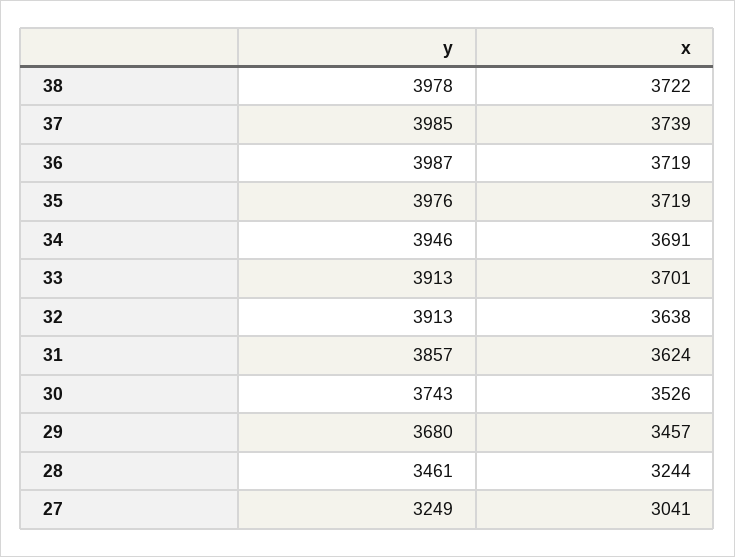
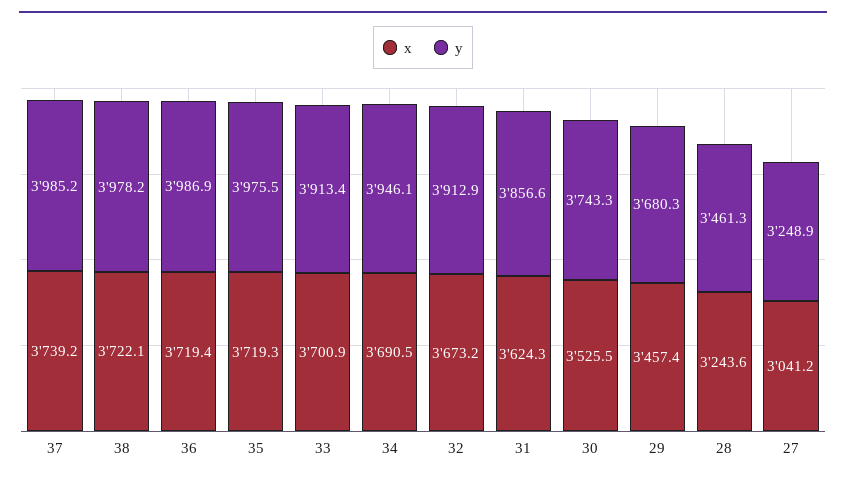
x, 32: 3638 -> 3673.2

